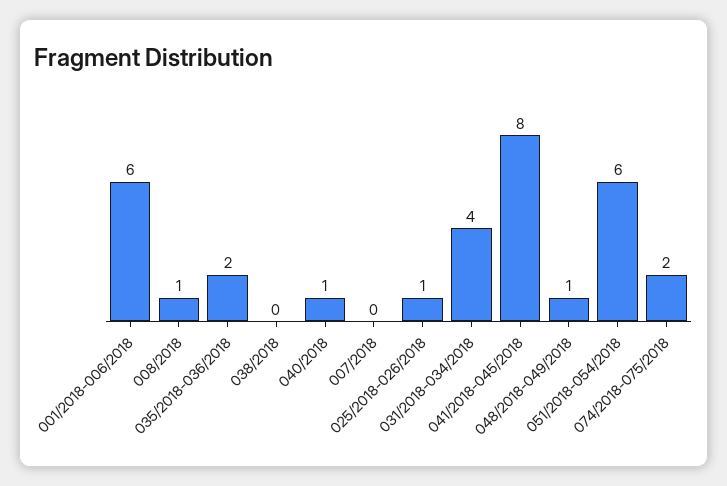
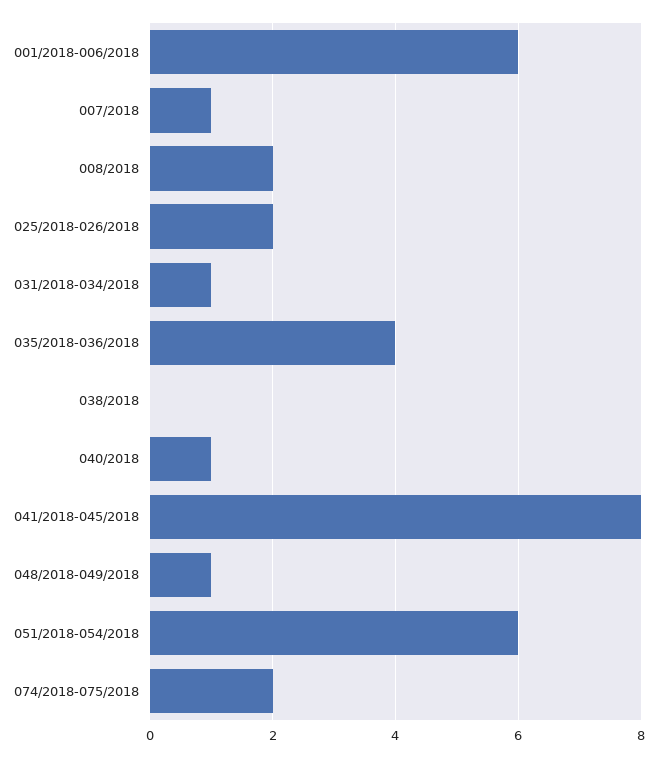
008/2018: 1 -> 2
035/2018-036/2018: 2 -> 4
007/2018: 0 -> 1
025/2018-026/2018: 1 -> 2
031/2018-034/2018: 4 -> 1

